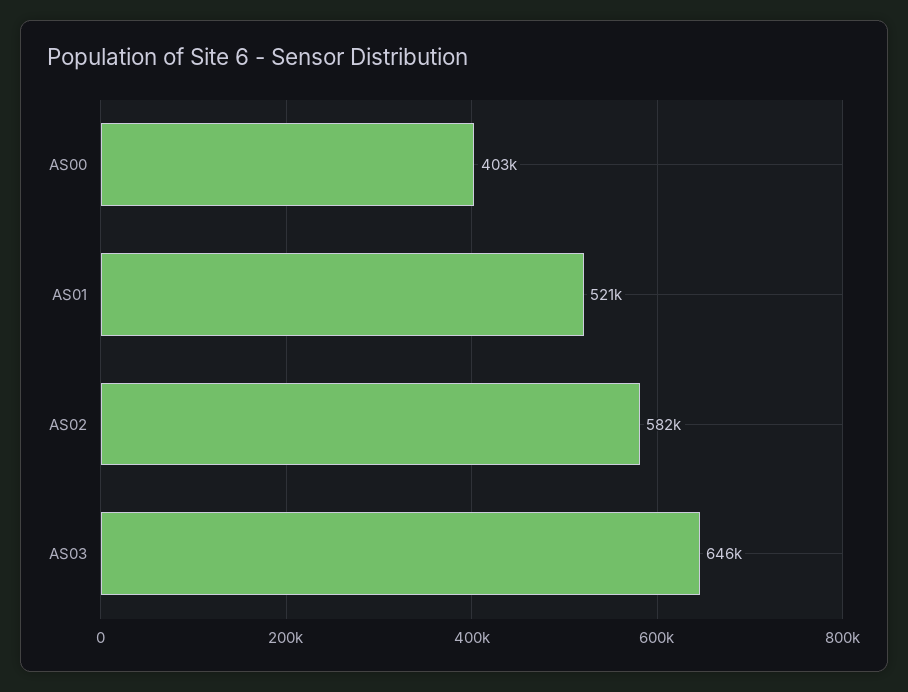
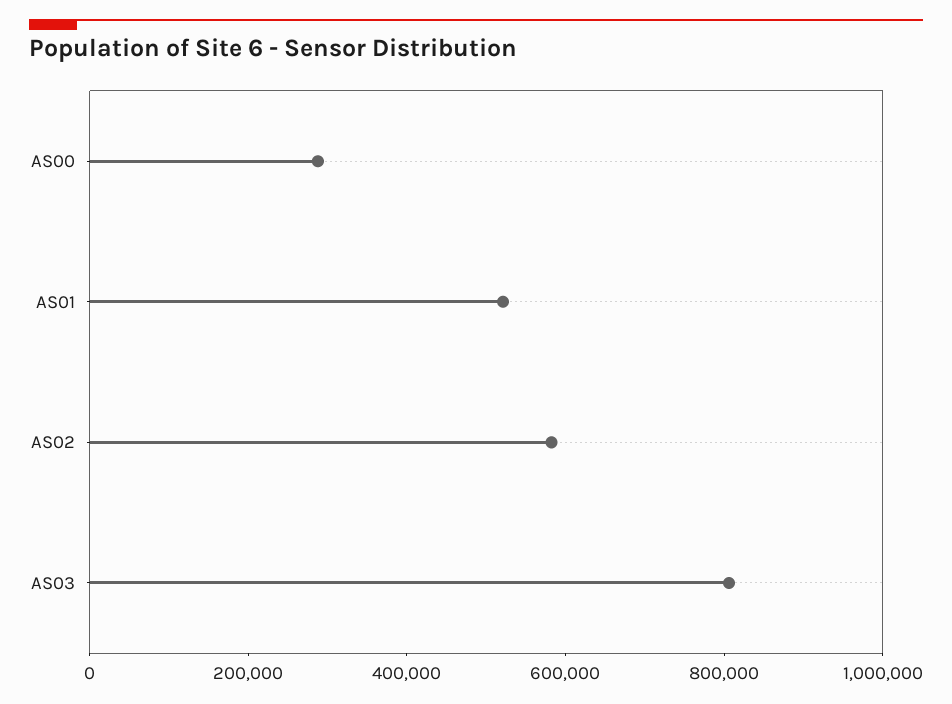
AS00: 403000 -> 300000
AS03: 646000 -> 800000

